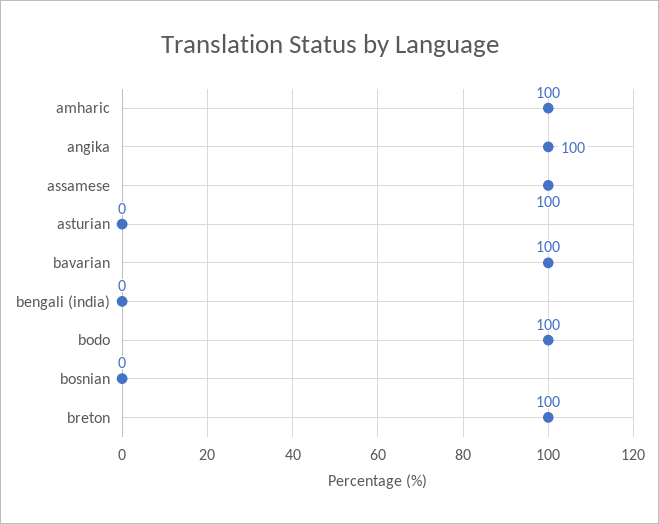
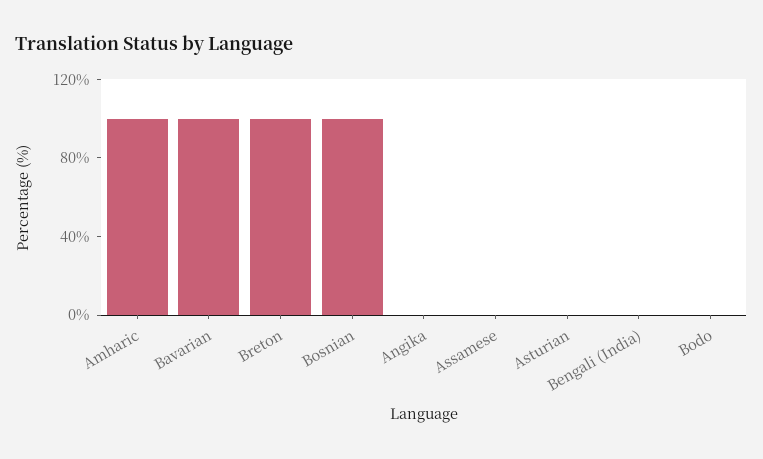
angika: 100 -> 0
assamese: 100 -> 0
bodo: 100 -> 0
bosnian: 0 -> 100

